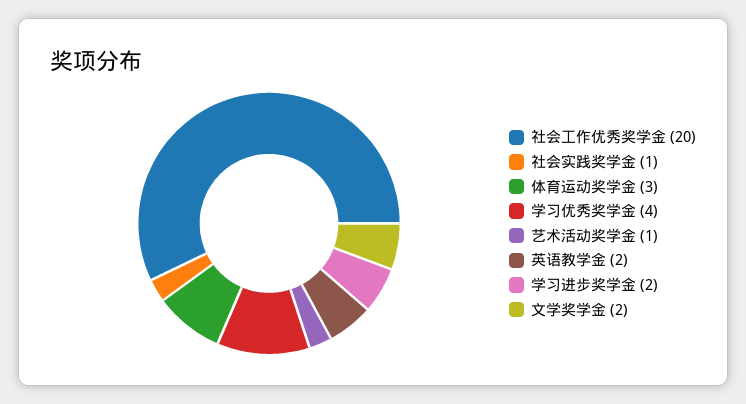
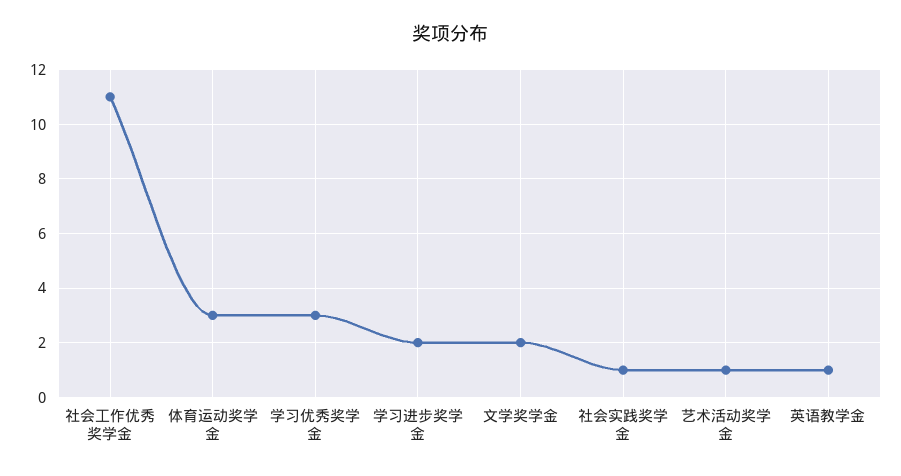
社会工作优秀奖学金: 20 -> 11
学习优秀奖学金: 4 -> 3
英语教学金: 2 -> 1

